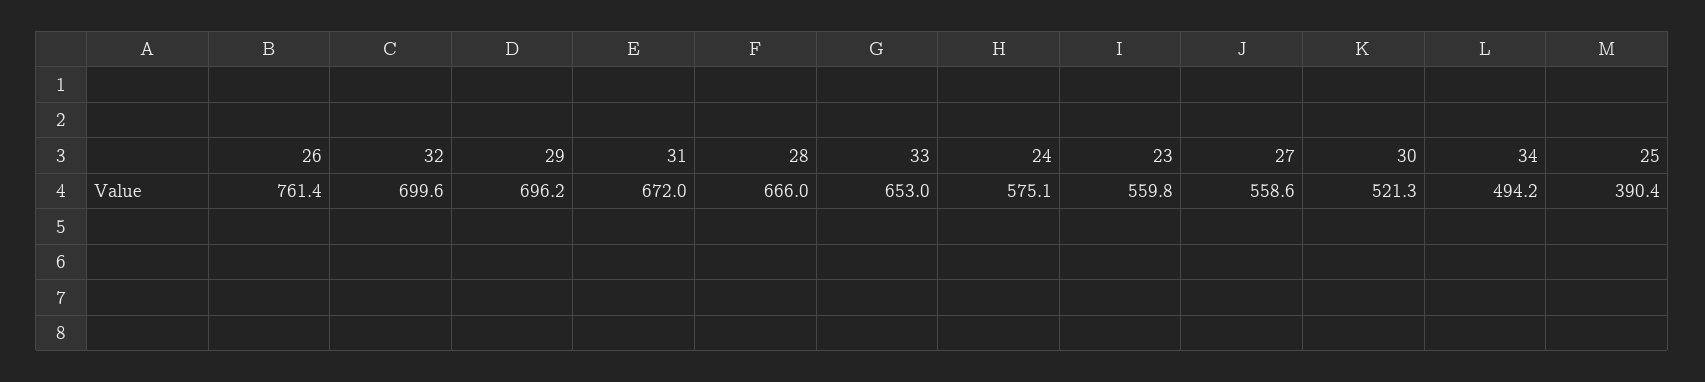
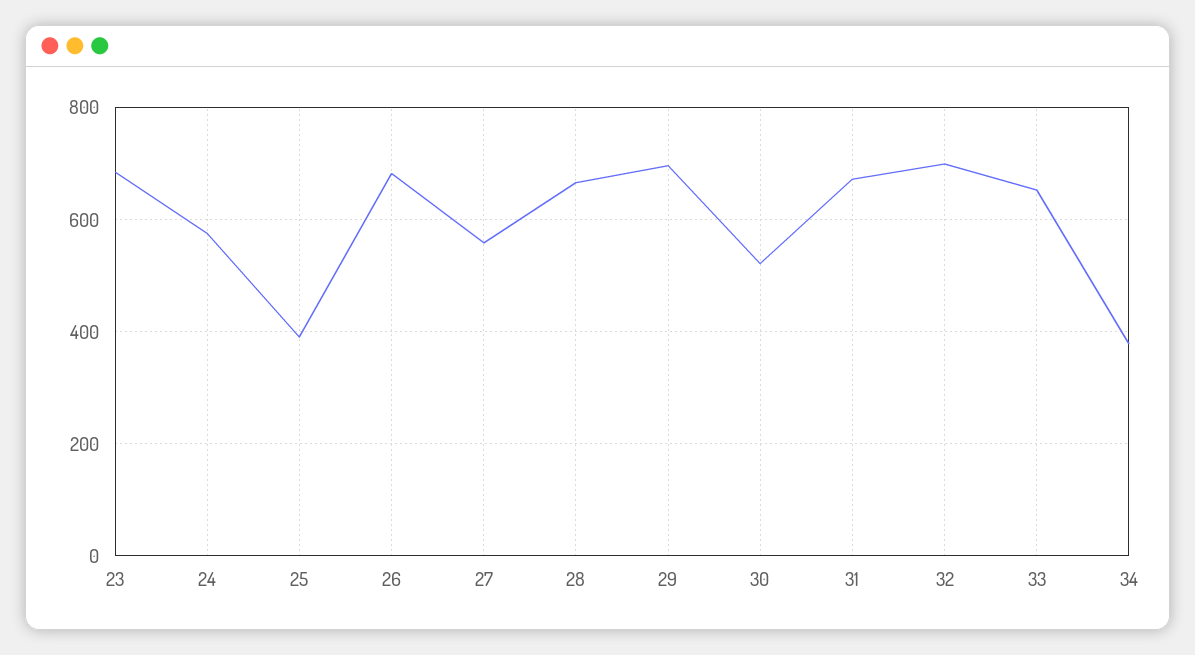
26: 761.4 -> 680
23: 559.8 -> 680
34: 494.2 -> 380

